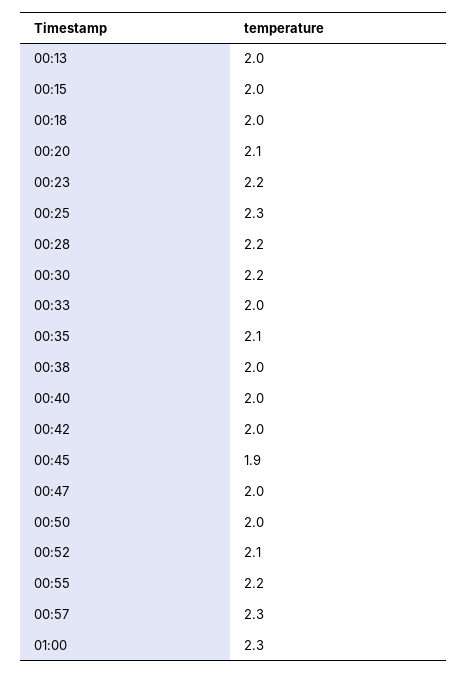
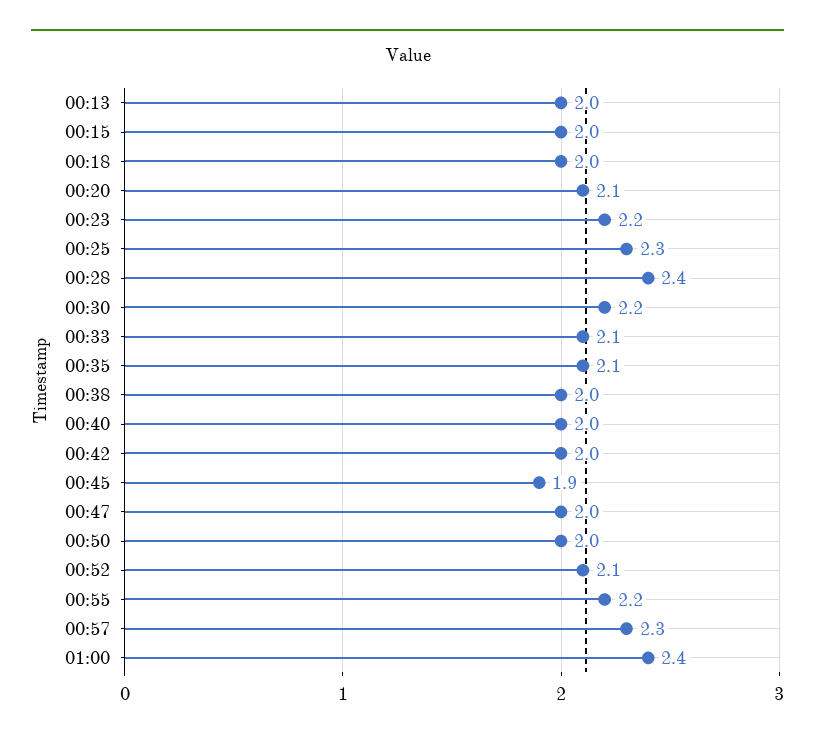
00:28: 2.2 -> 2.4
00:33: 2 -> 2.1
01:00: 2.3 -> 2.4

